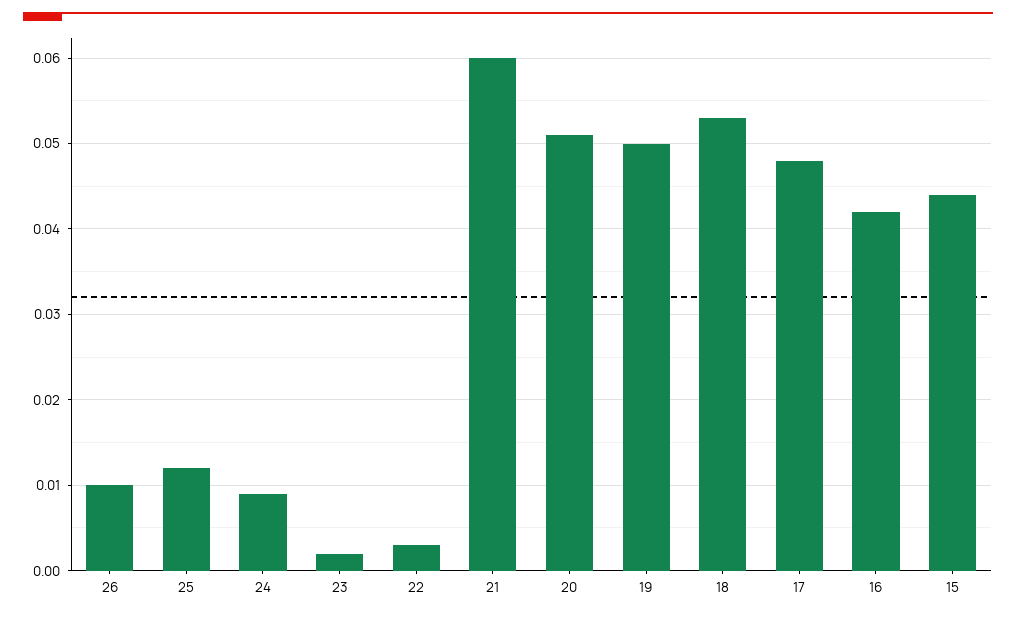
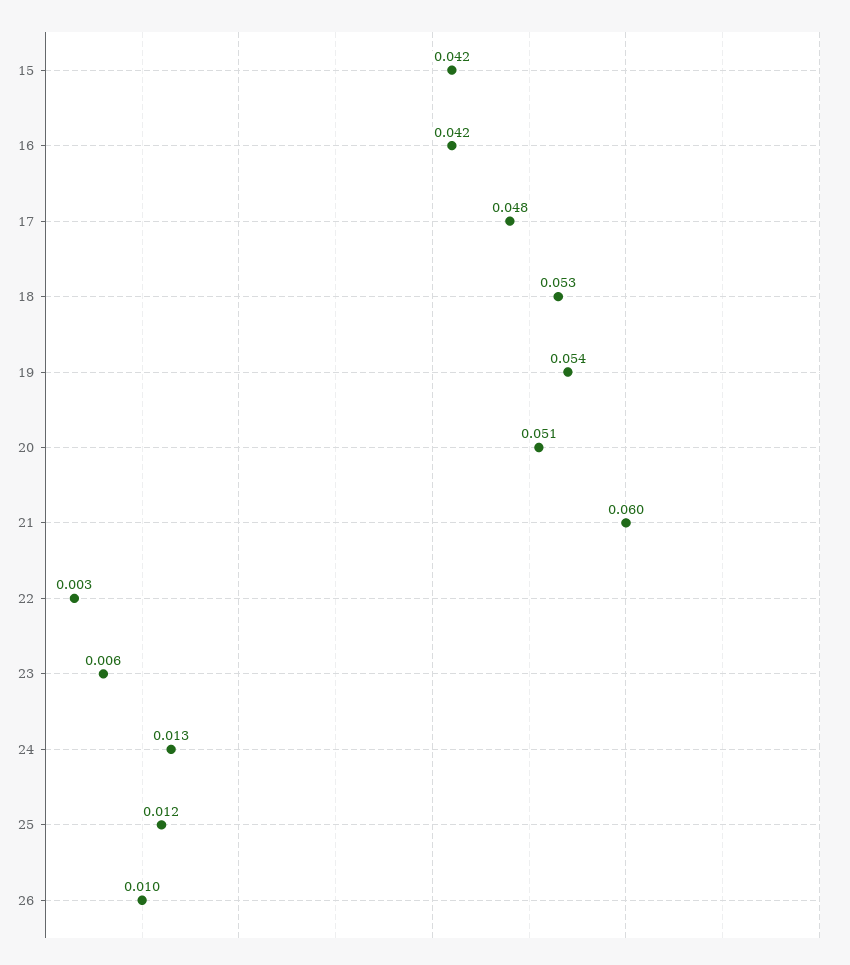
24: 0.009 -> 0.013
23: 0.002 -> 0.006
19: 0.05 -> 0.054
15: 0.044 -> 0.042

